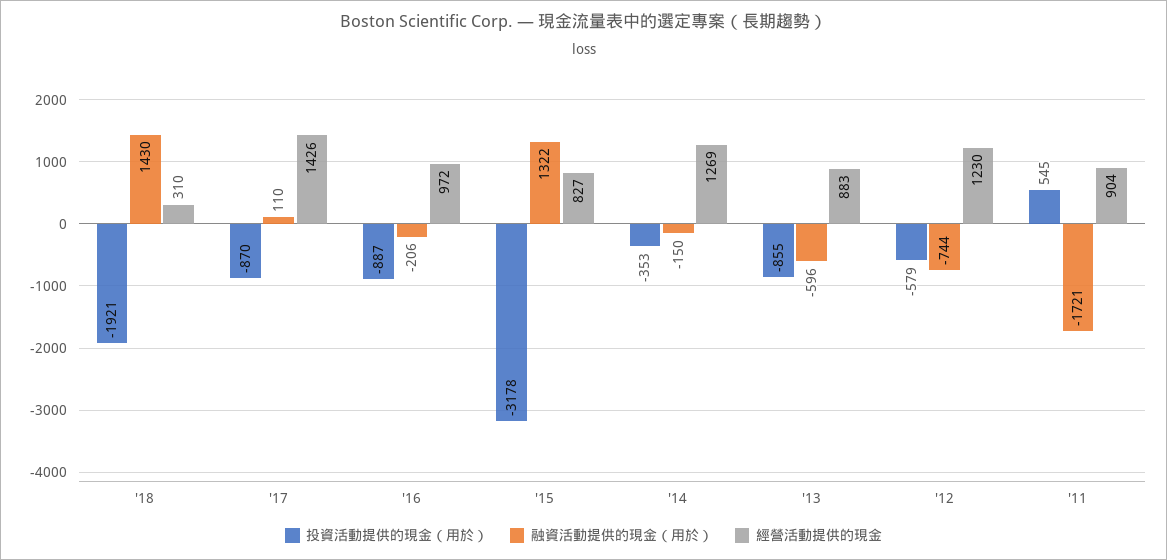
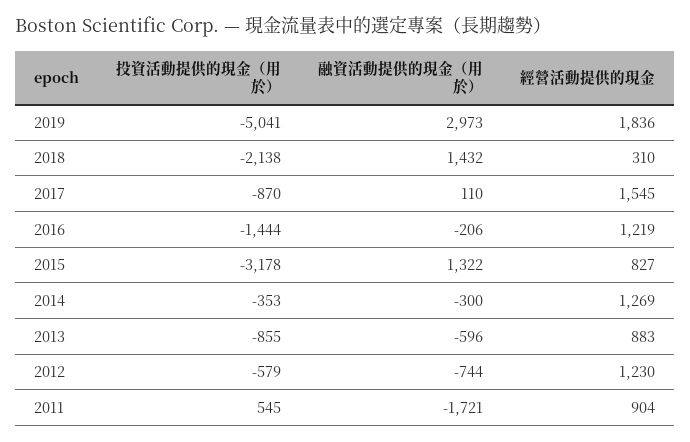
投資活動提供的現金（用於）, '18: -1921 -> -2138
融資活動提供的現金（用於）, '18: 1430 -> 1432
經營活動提供的現金, '17: 1426 -> 1545
投資活動提供的現金（用於）, '16: -887 -> -1444
經營活動提供的現金, '16: 972 -> 1219
融資活動提供的現金（用於）, '14: -150 -> -300
投資活動提供的現金（用於）, 2019: none -> -5041
融資活動提供的現金（用於）, 2019: none -> 2973
經營活動提供的現金, 2019: none -> 1836

